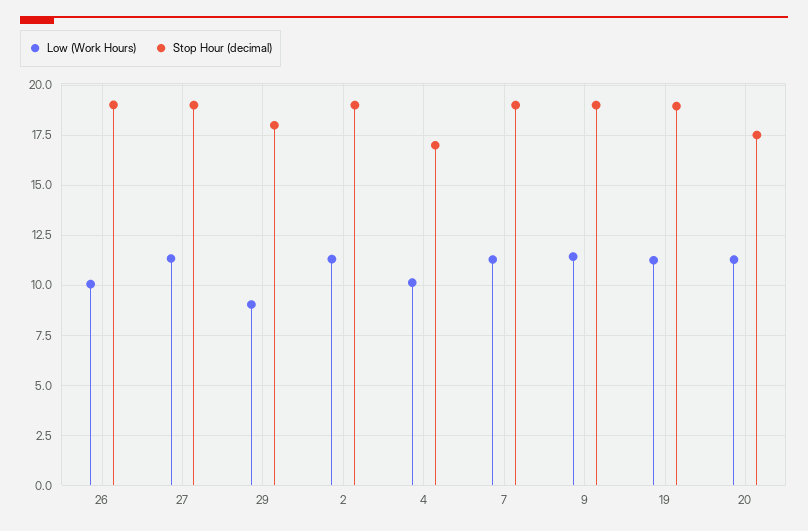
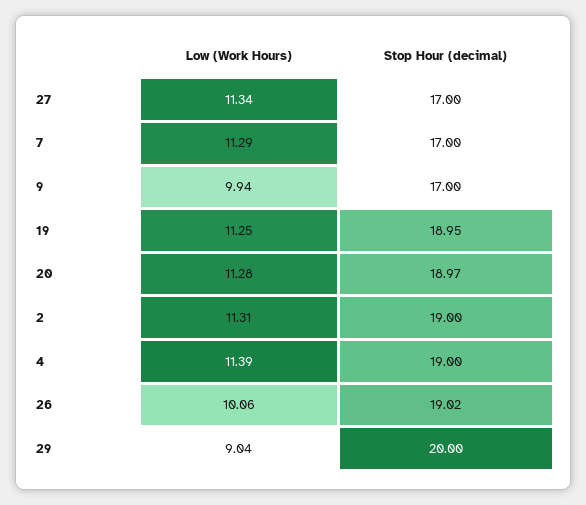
Stop Hour (decimal), 27: 19 -> 17
Stop Hour (decimal), 29: 18 -> 20
Low (Work Hours), 4: 10 -> 11.39
Stop Hour (decimal), 4: 17 -> 19
Stop Hour (decimal), 7: 19 -> 17
Low (Work Hours), 9: 11.5 -> 9.94
Stop Hour (decimal), 9: 19 -> 17
Stop Hour (decimal), 20: 17.5 -> 18.97

